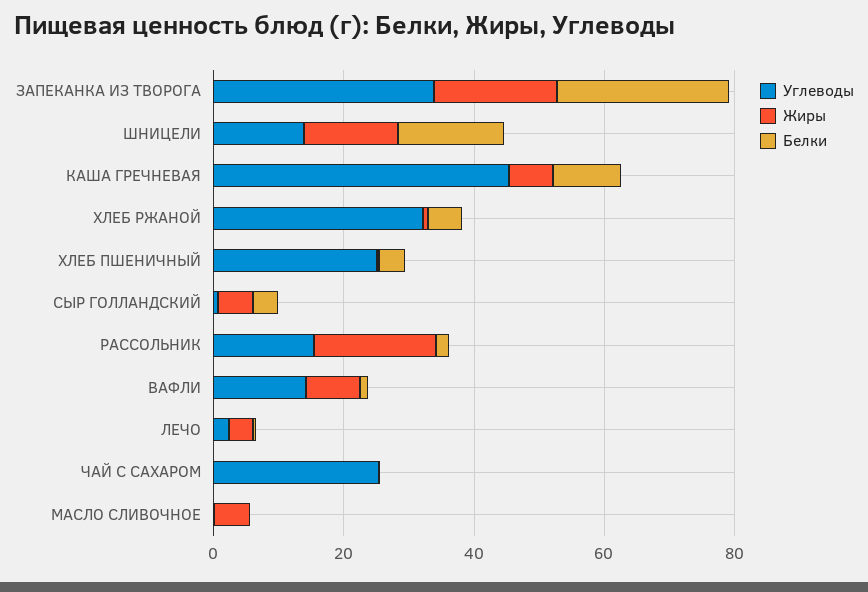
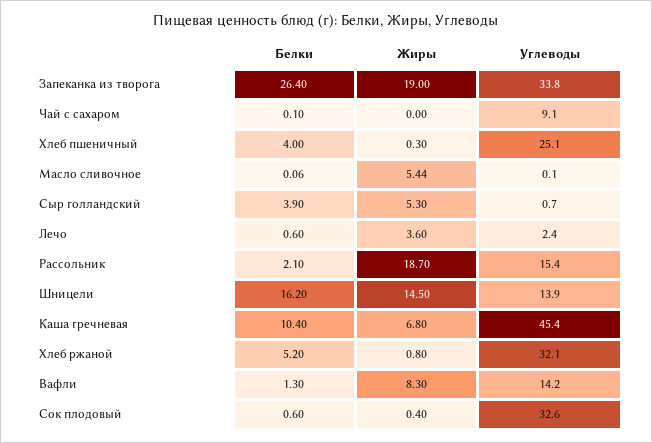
Углеводы, ЧАЙ С САХАРОМ: 25 -> 9.1
Белки, Сок плодовый: none -> 0.6
Жиры, Сок плодовый: none -> 0.4
Углеводы, Сок плодовый: none -> 32.6

